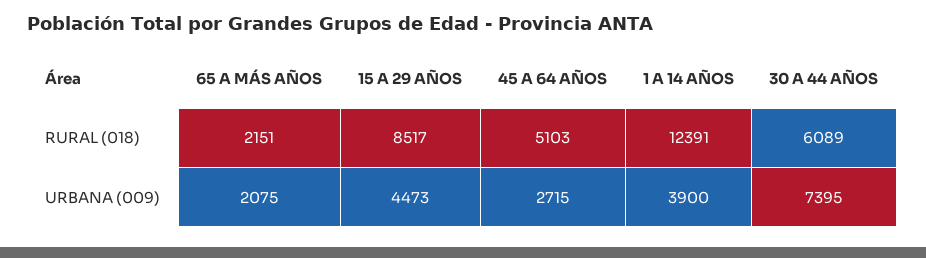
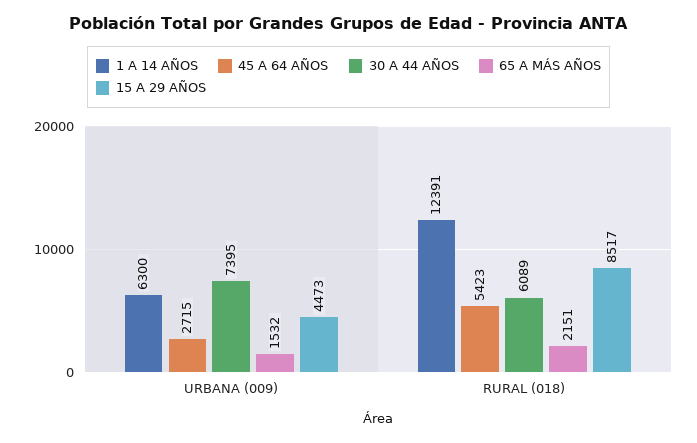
45 A 64 AÑOS, RURAL (018): 5103 -> 5423
65 A MÁS AÑOS, URBANA (009): 2075 -> 1532
1 A 14 AÑOS, URBANA (009): 3900 -> 6300

